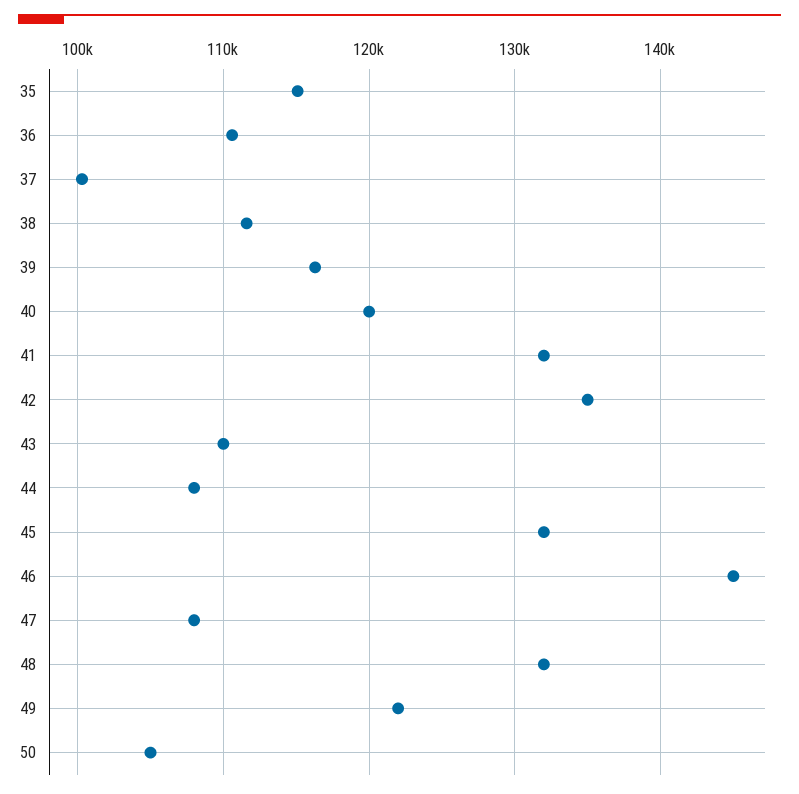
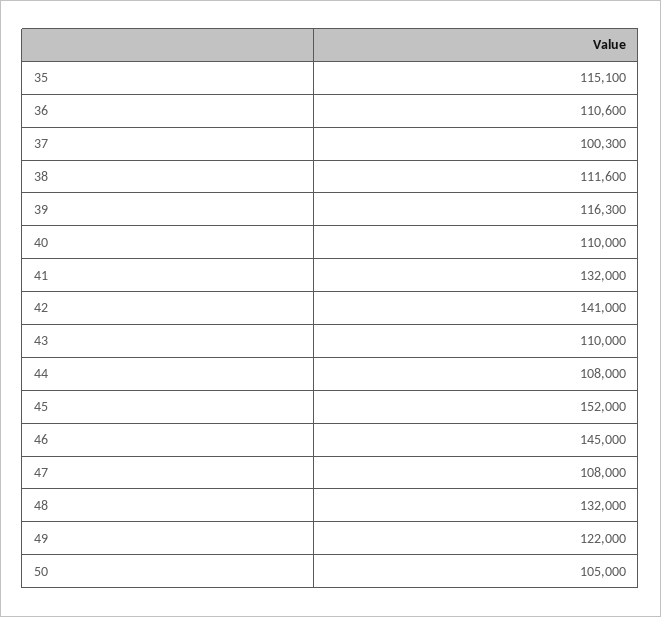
40: 120000 -> 110000
42: 135000 -> 141000
45: 132000 -> 152000

